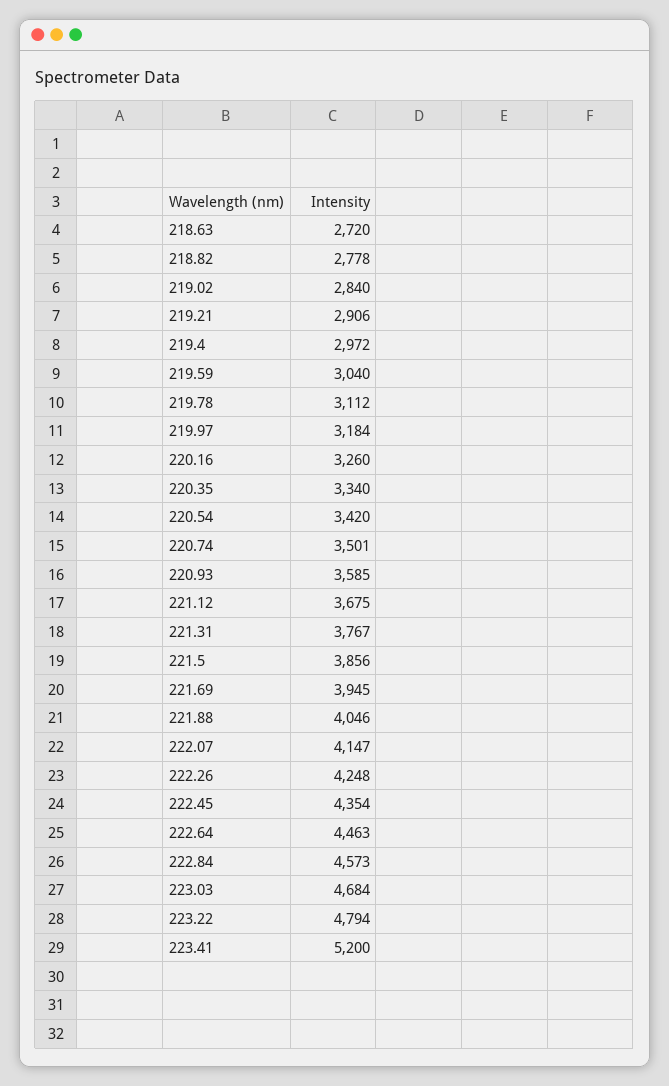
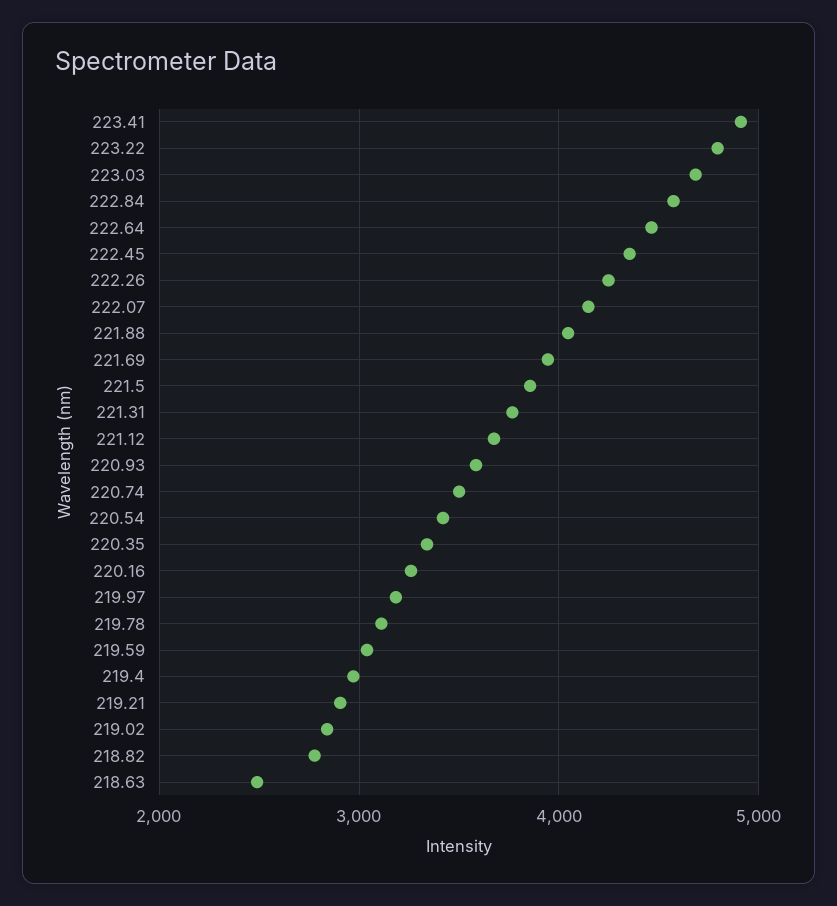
218.63: 2720 -> 2500
223.41: 5200 -> 4900

